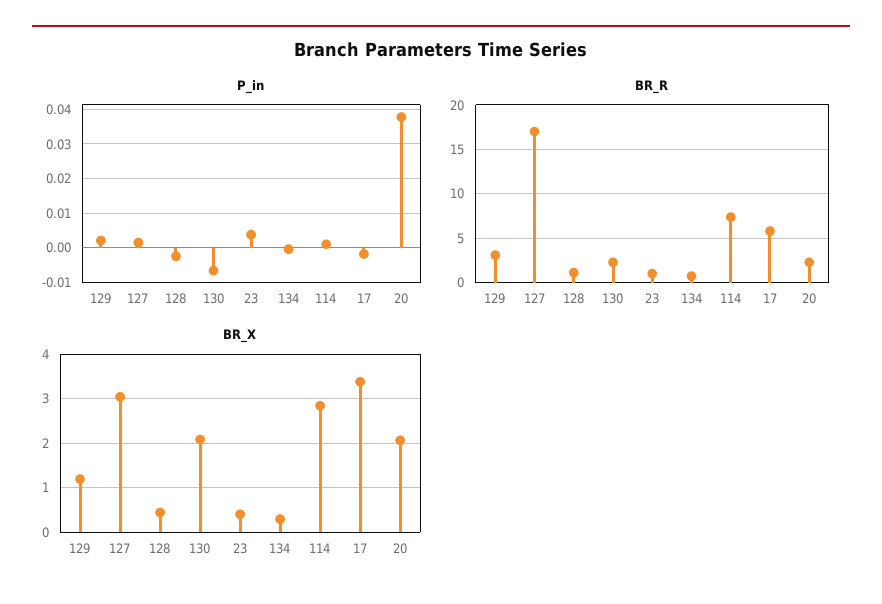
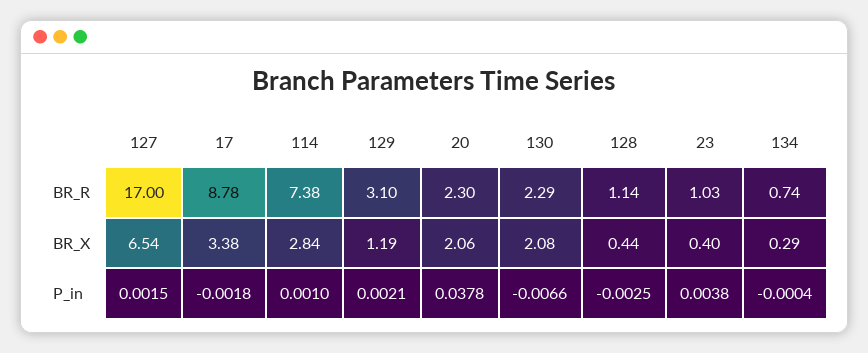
BR_R, 17: 6 -> 8.78
BR_X, 127: 3 -> 6.54

